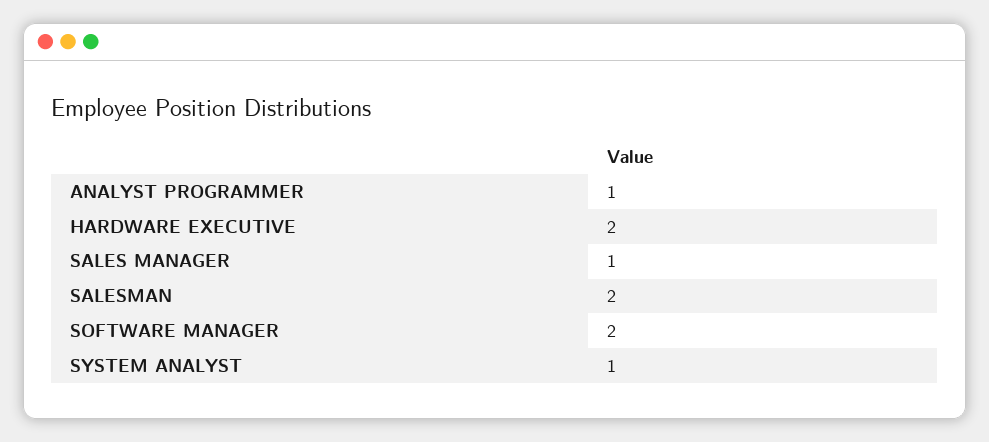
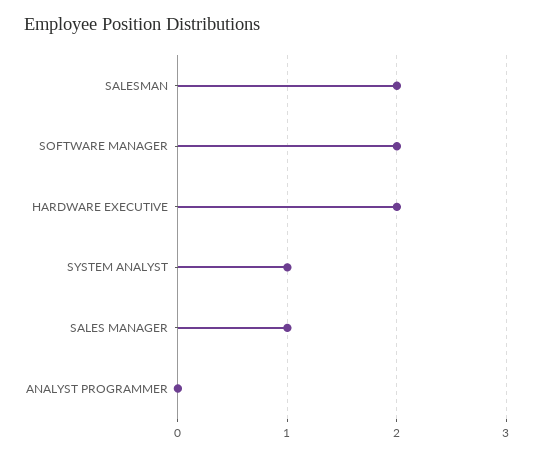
ANALYST PROGRAMMER: 1 -> 0

